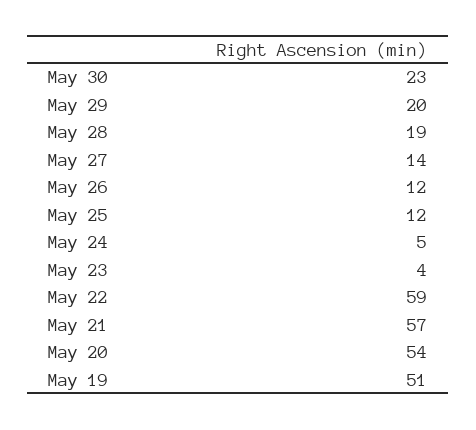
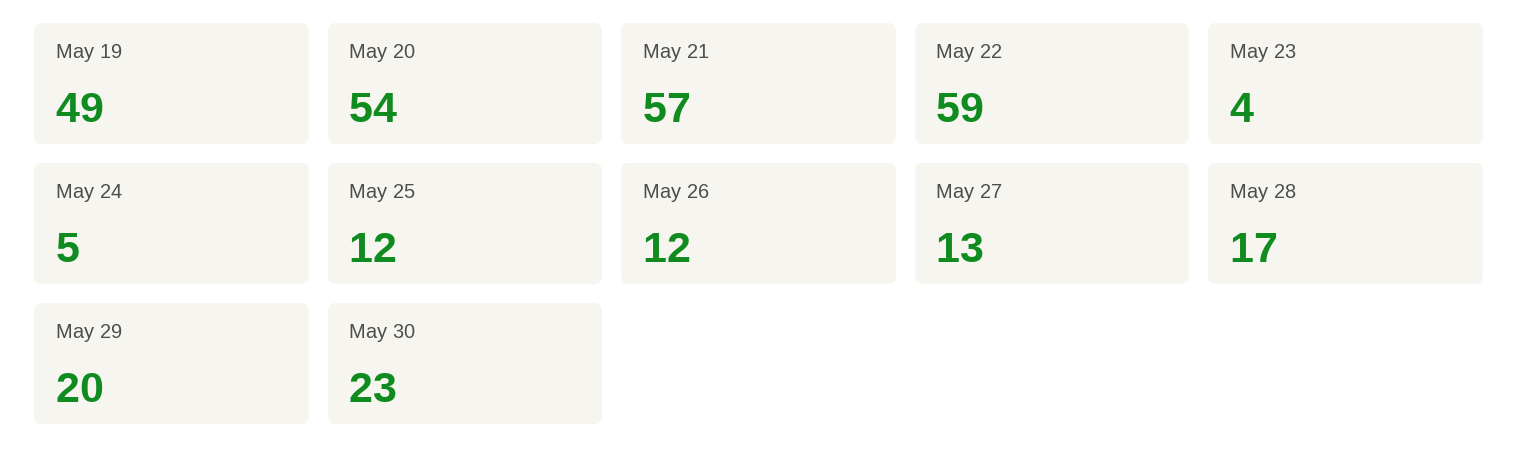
May 28: 19 -> 17
May 27: 14 -> 13
May 19: 51 -> 49

